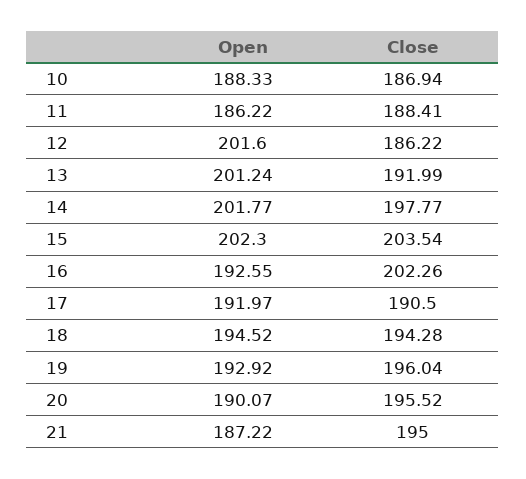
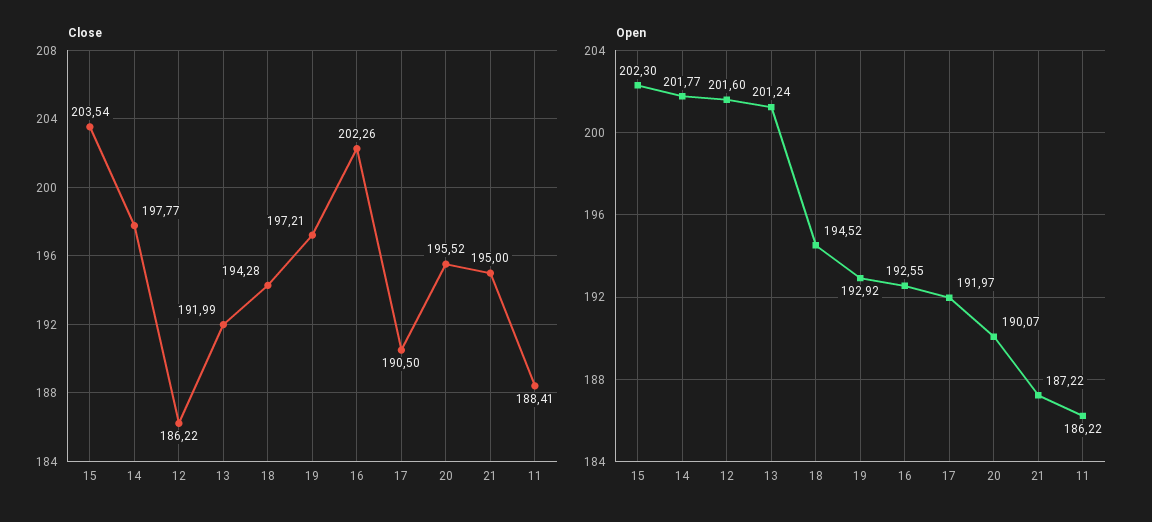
Open, 10: 188.33 -> none
Close, 10: 186.94 -> none
Close, 19: 196.04 -> 197.21

